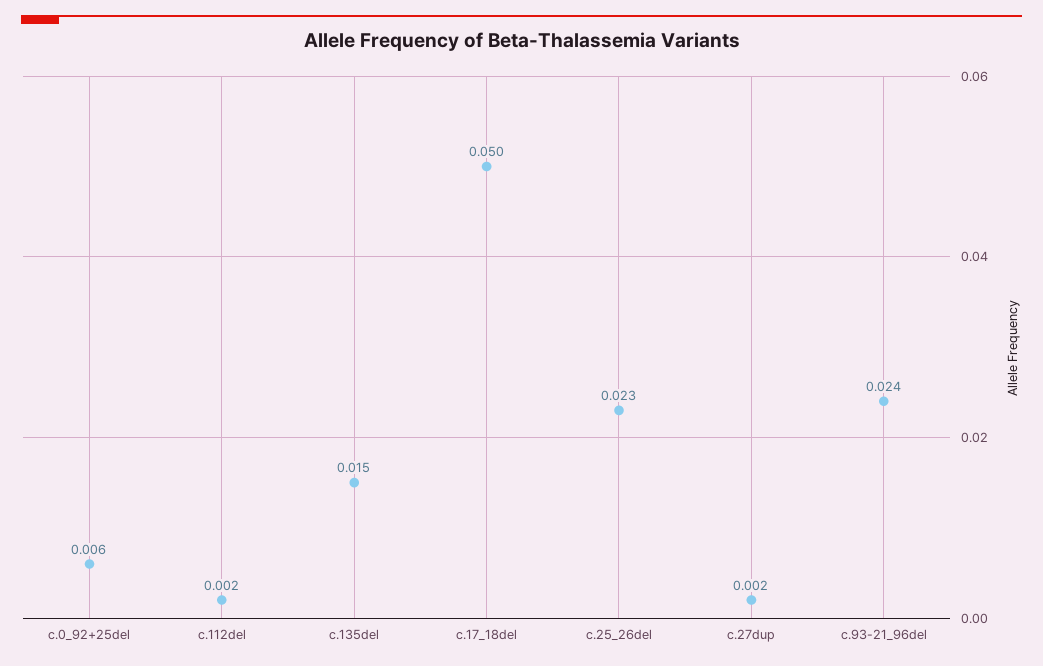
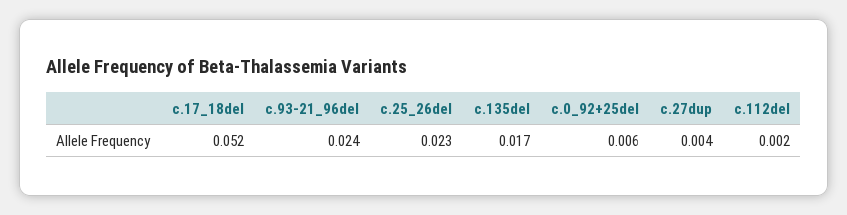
c.135del: 0.015 -> 0.017
c.17_18del: 0.05 -> 0.052
c.27dup: 0.002 -> 0.004

